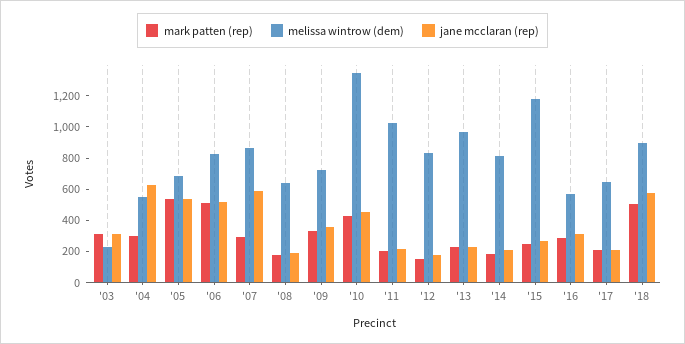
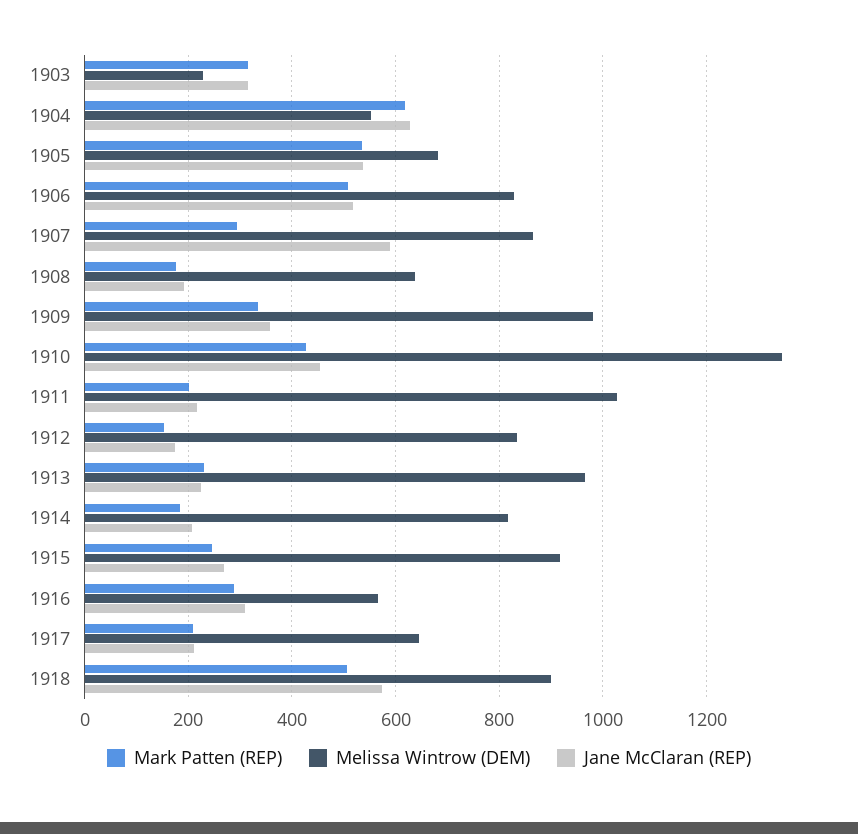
mark patten (rep), '04: 300 -> 620
melissa wintrow (dem), '09: 700 -> 980
melissa wintrow (dem), '15: 1200 -> 920

